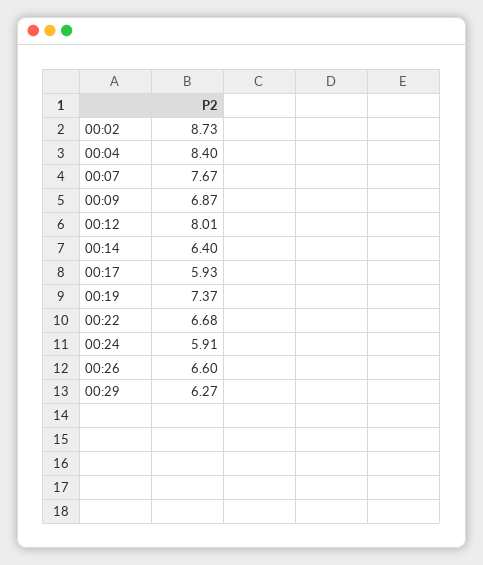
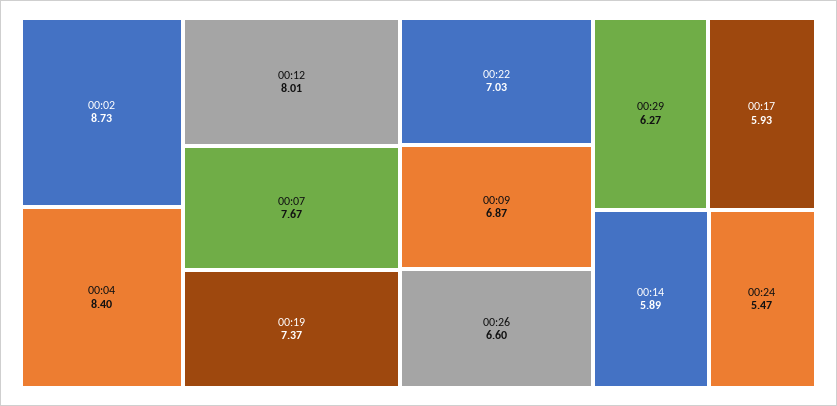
00:14: 6.4 -> 5.89
00:22: 6.68 -> 7.03
00:24: 5.91 -> 5.47

